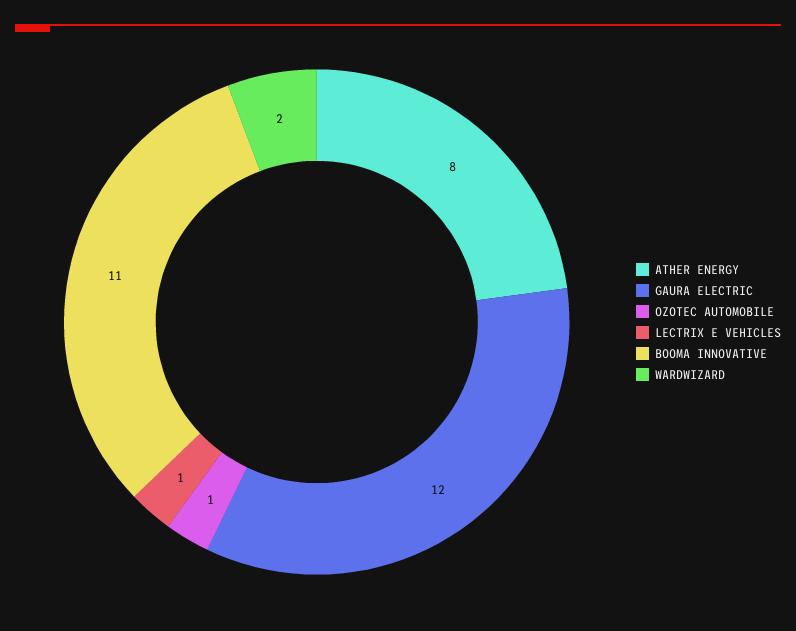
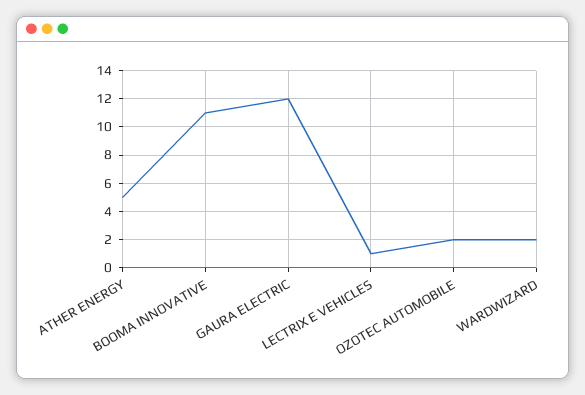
ATHER ENERGY: 8 -> 5
OZOTEC AUTOMOBILE: 1 -> 2

